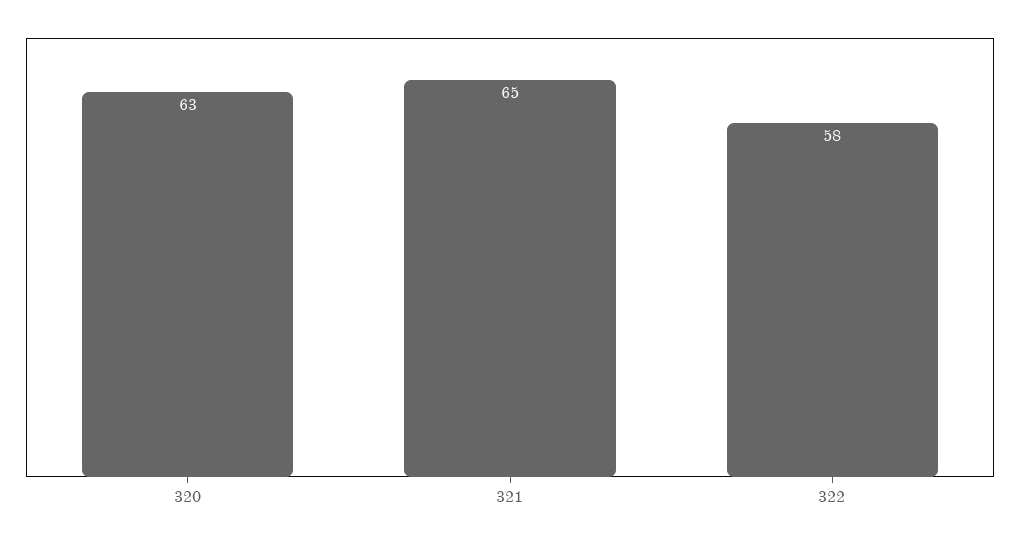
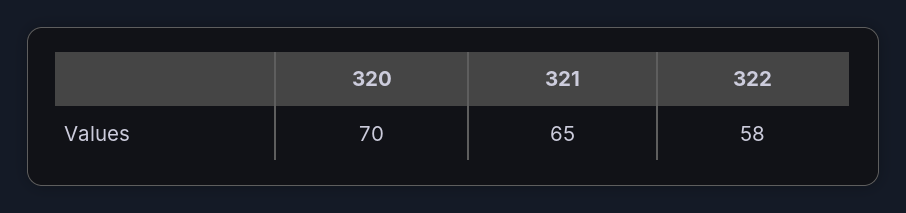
320: 63 -> 70

